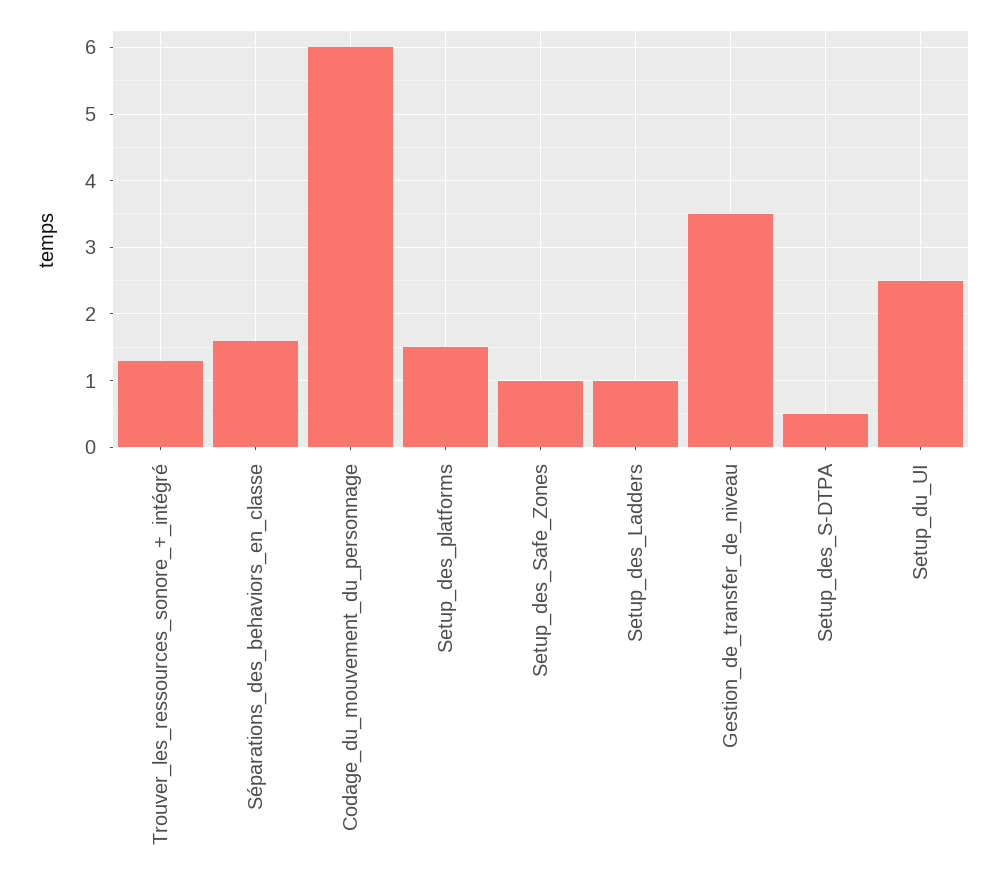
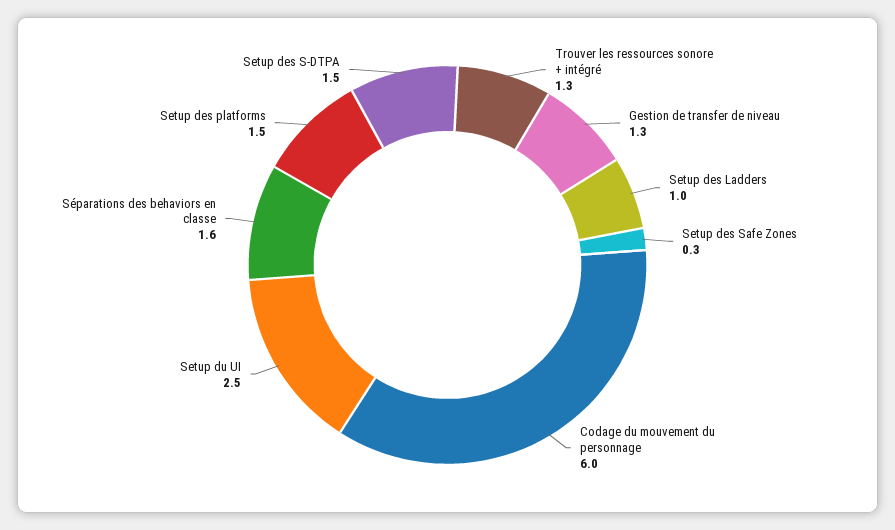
Setup_des_Safe_Zones: 1 -> 0.3
Gestion_de_transfer_de_niveau: 3.5 -> 1.3
Setup_des_S-DTPA: 0.5 -> 1.5

